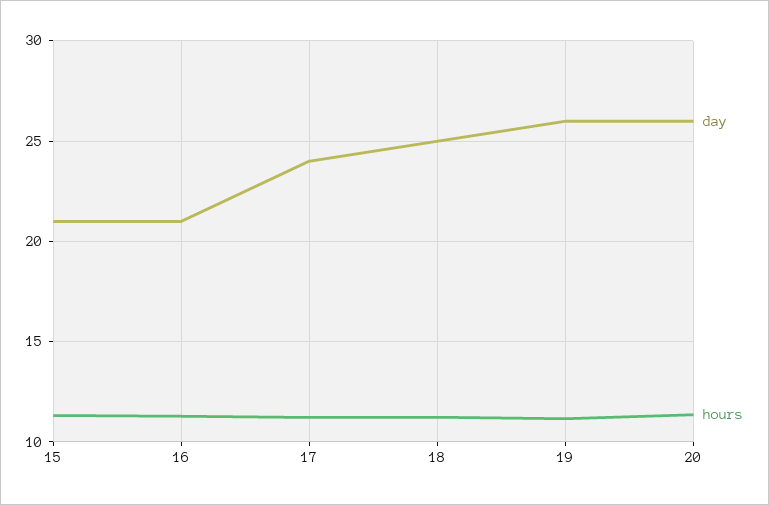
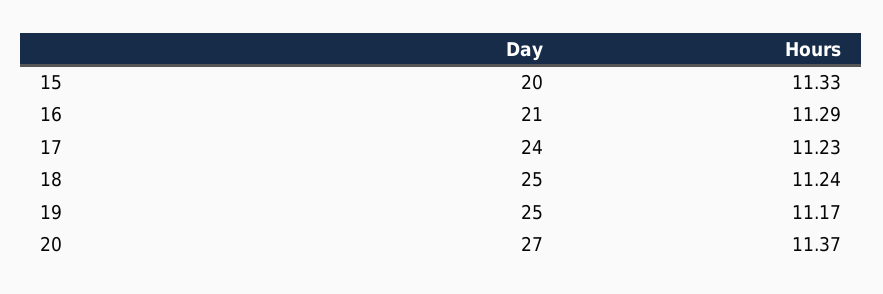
day, 15: 21 -> 20
day, 19: 26 -> 25
day, 20: 26 -> 27

